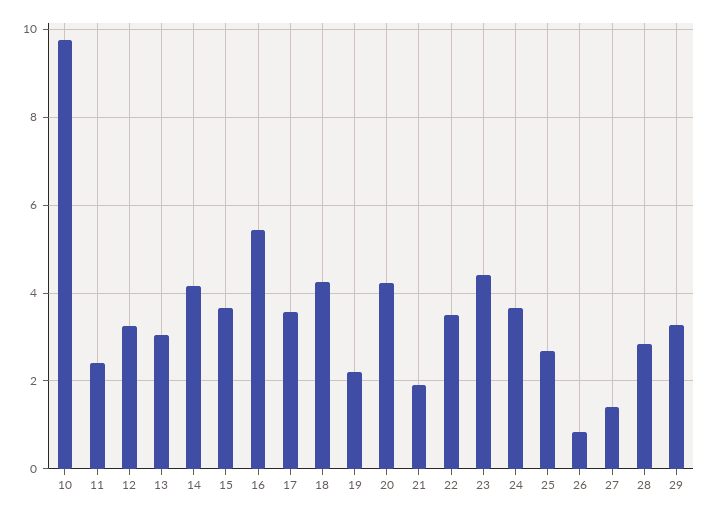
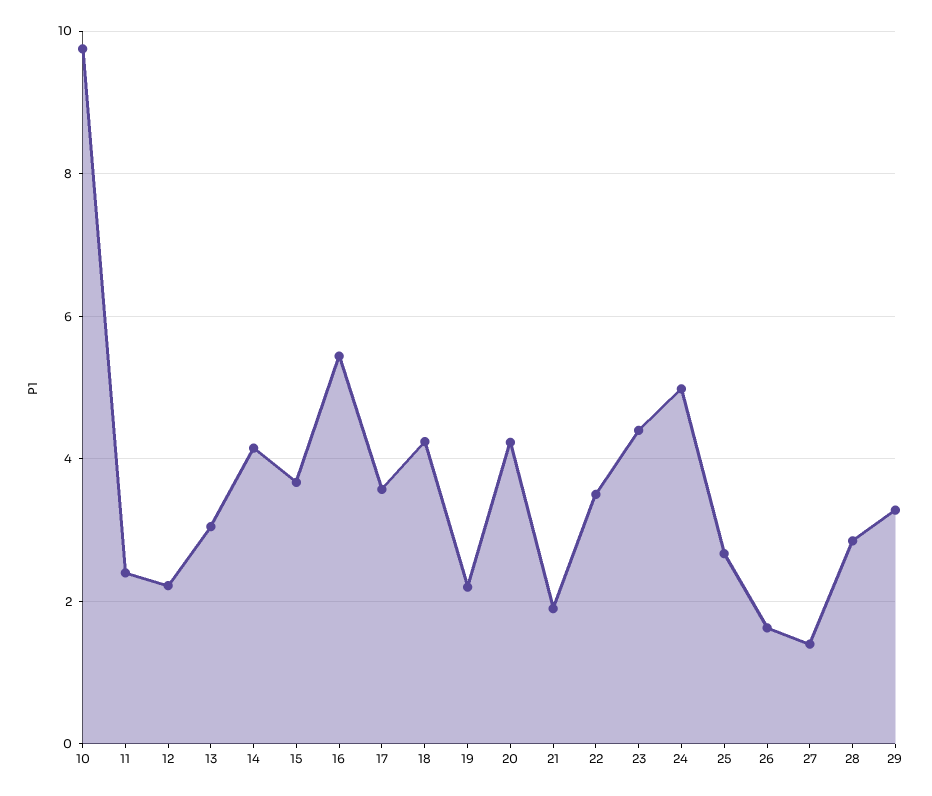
12: 3.2 -> 2.2
24: 3.6 -> 5
26: 0.8 -> 1.6

